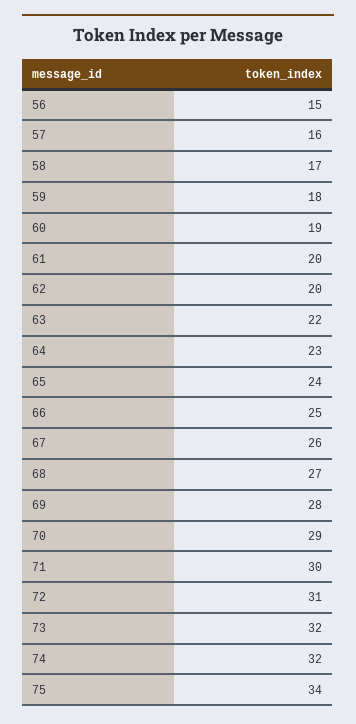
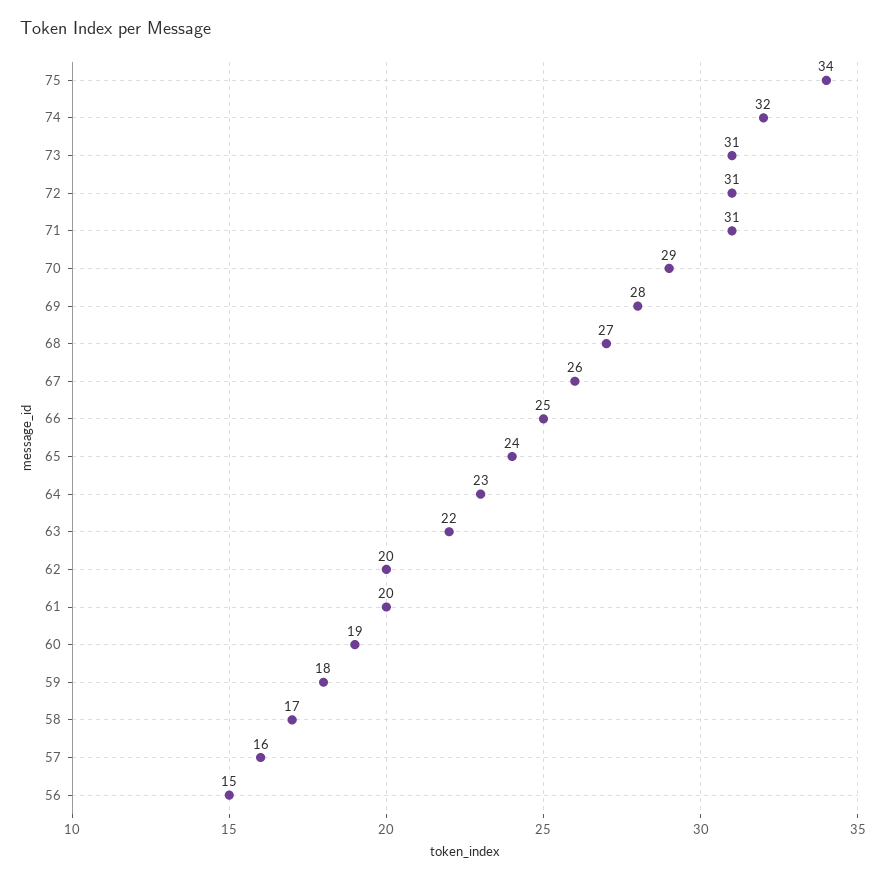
71: 30 -> 31
73: 32 -> 31

